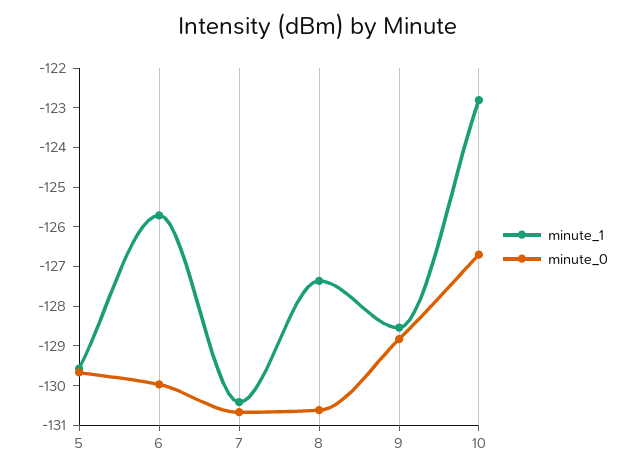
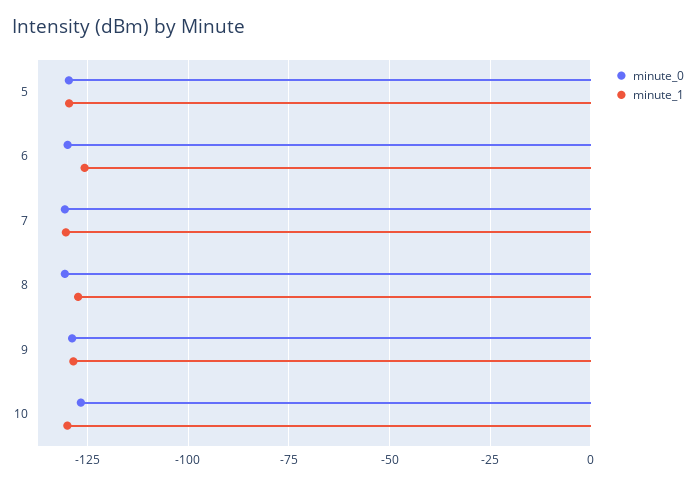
minute_1, 10: -122.75 -> -130

